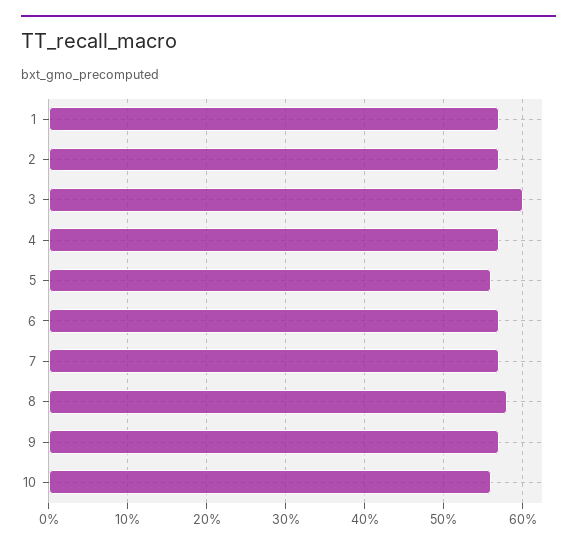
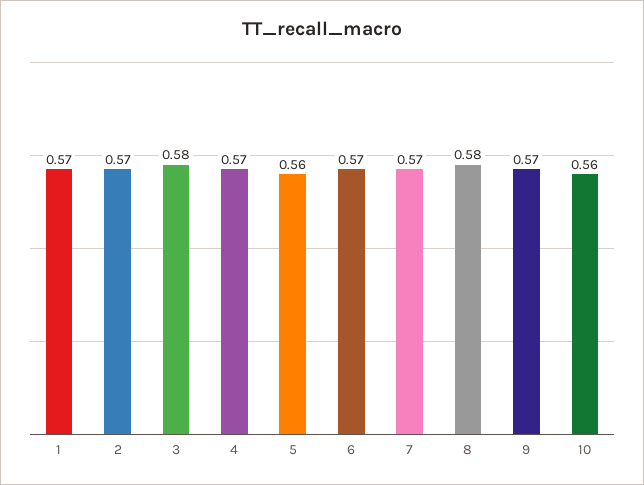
3: 0.6 -> 0.58

